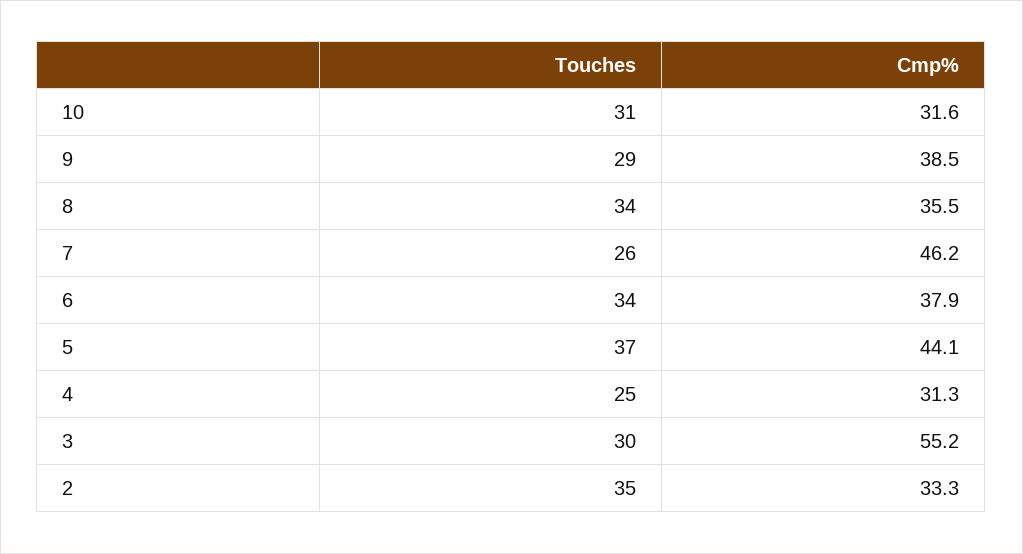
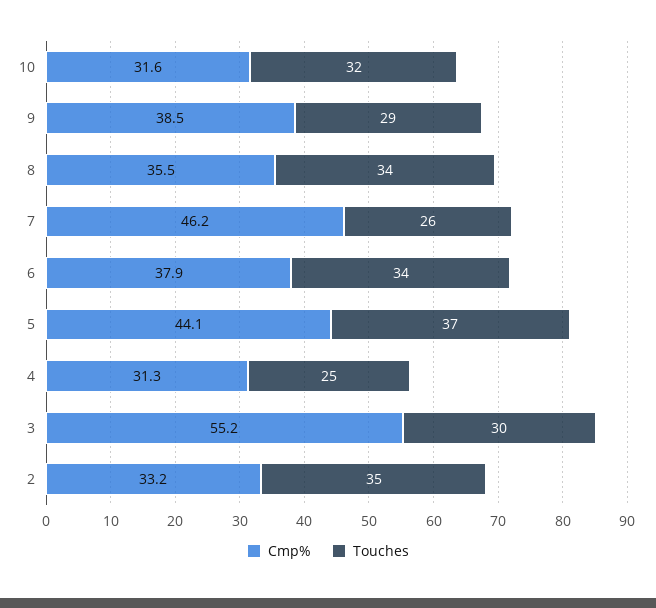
Touches, 10: 31 -> 32
Cmp%, 2: 33.3 -> 33.2

